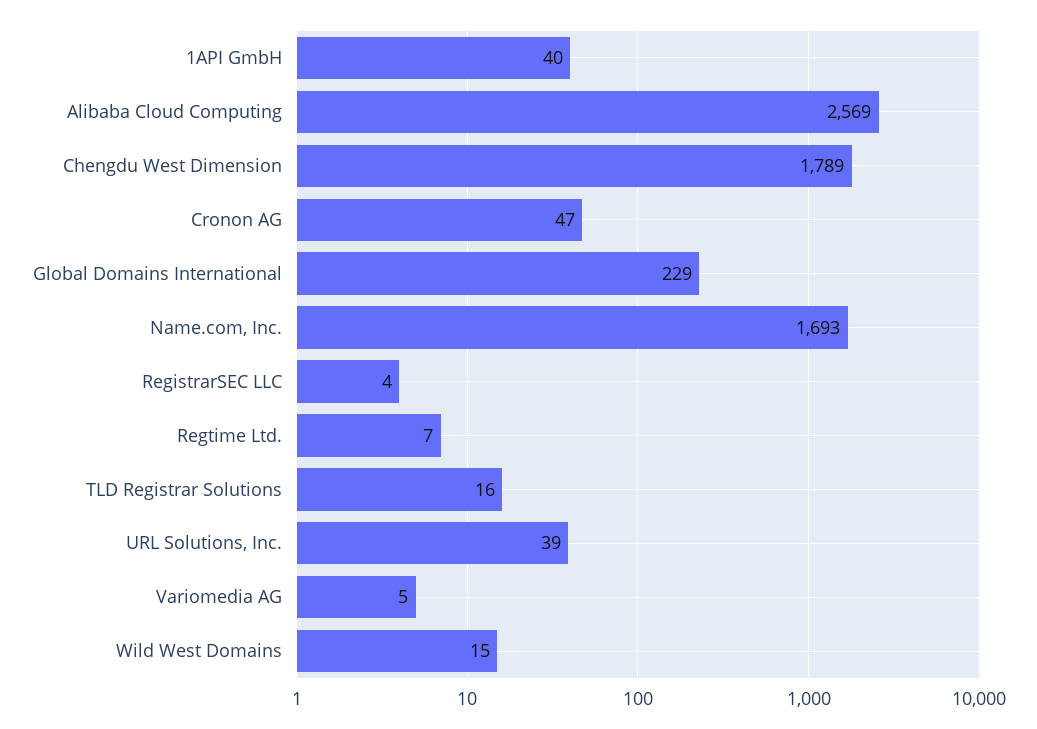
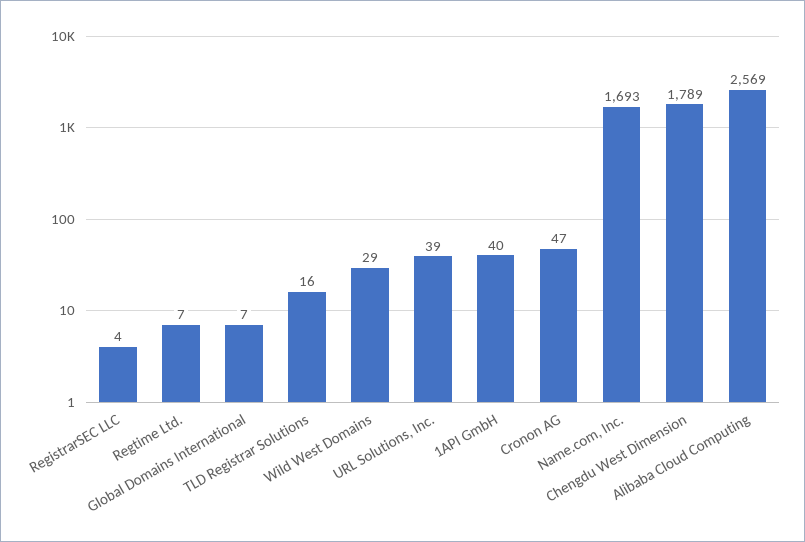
Global Domains International: 229 -> 7
Variomedia AG: 5 -> none
Wild West Domains: 15 -> 29

